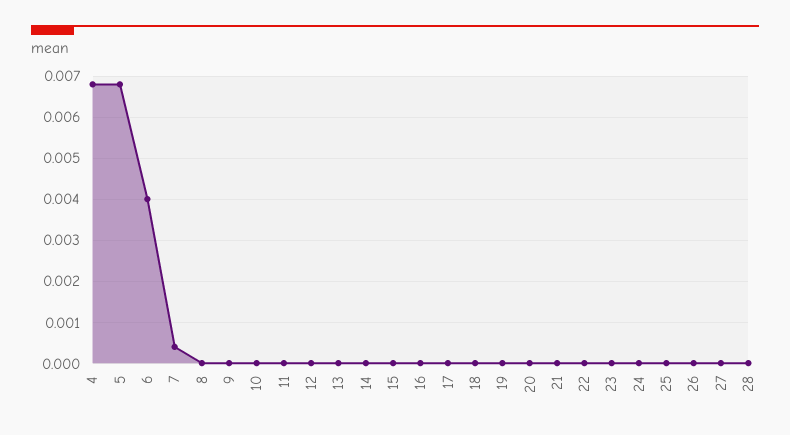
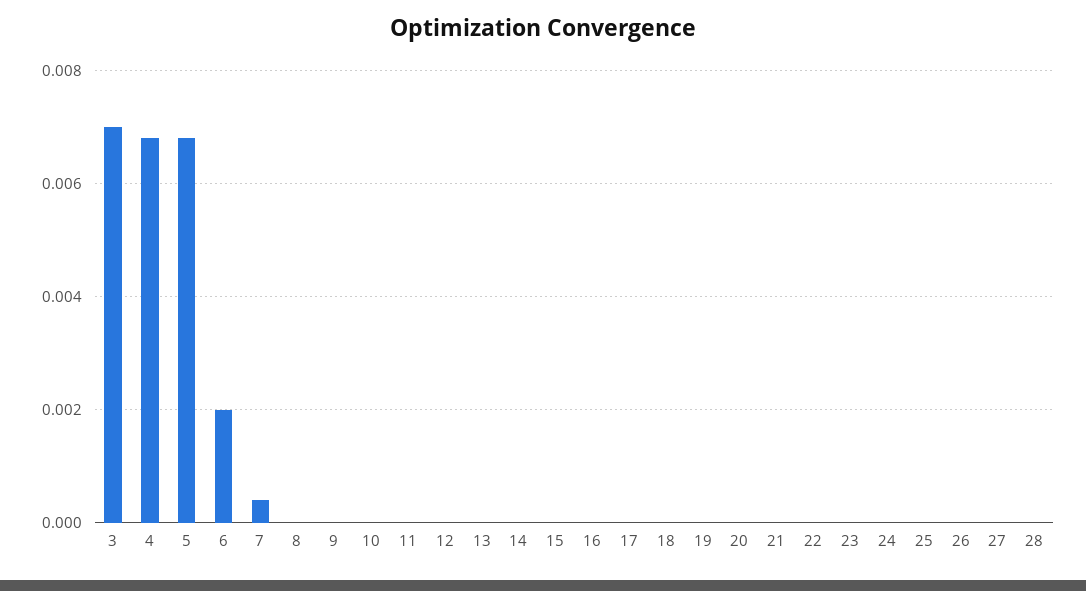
6: 0.004 -> 0.002
3: none -> 0.007

